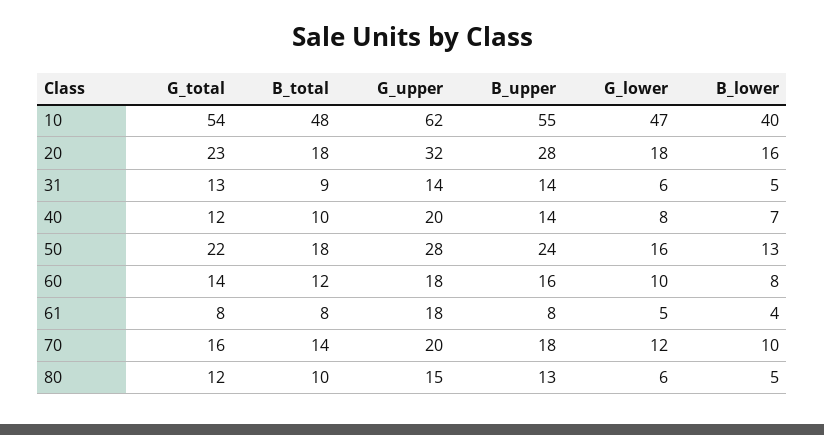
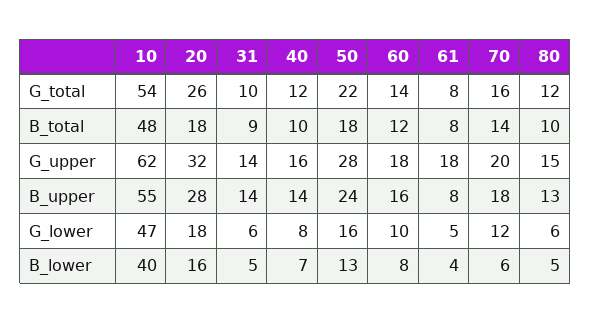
G_total, 20: 23 -> 26
G_total, 31: 13 -> 10
G_upper, 40: 20 -> 16
B_lower, 70: 10 -> 6

